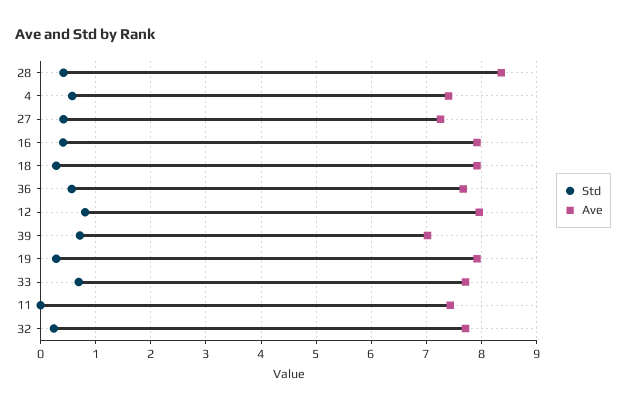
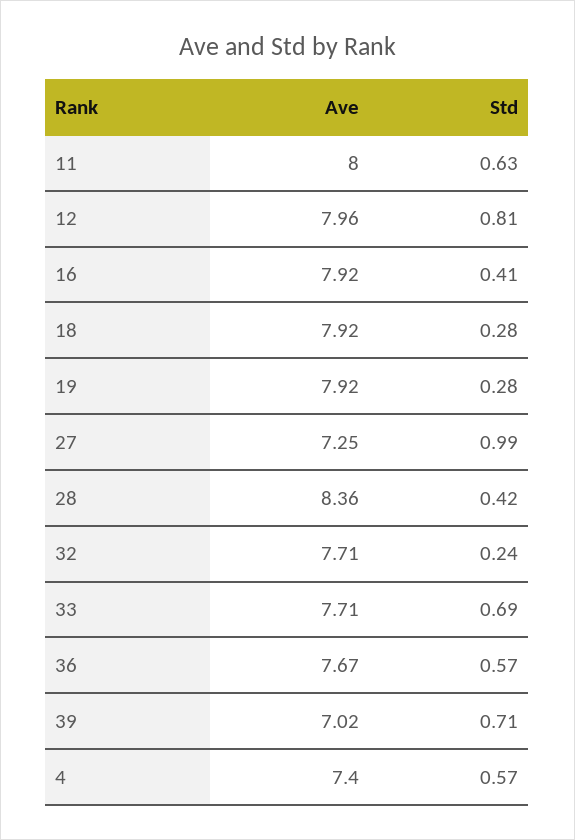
Std, 27: 0.4 -> 0.99
Std, 11: 0 -> 0.63
Ave, 11: 7.4 -> 8

